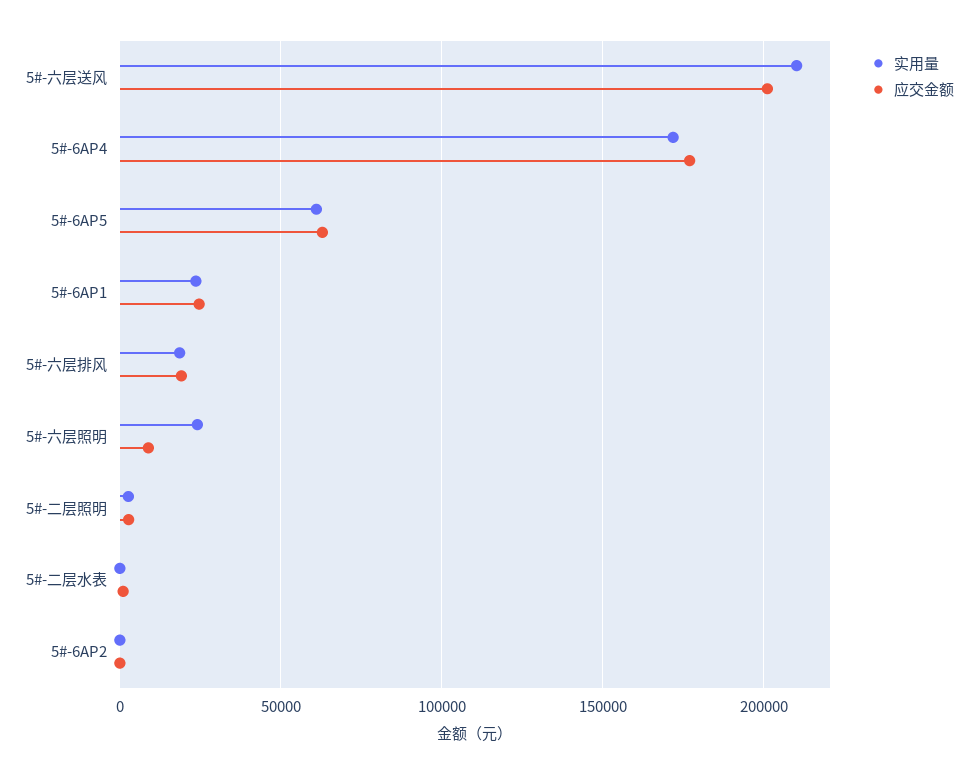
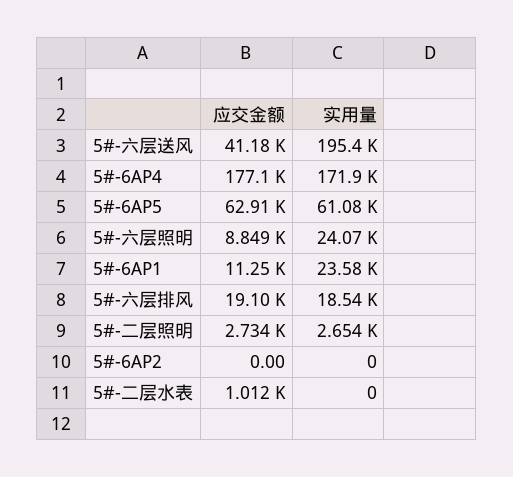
实用量, 5#-六层送风: 210000 -> 195400
应交金额, 5#-六层送风: 200000 -> 41180
应交金额, 5#-6AP1: 25000 -> 11250

